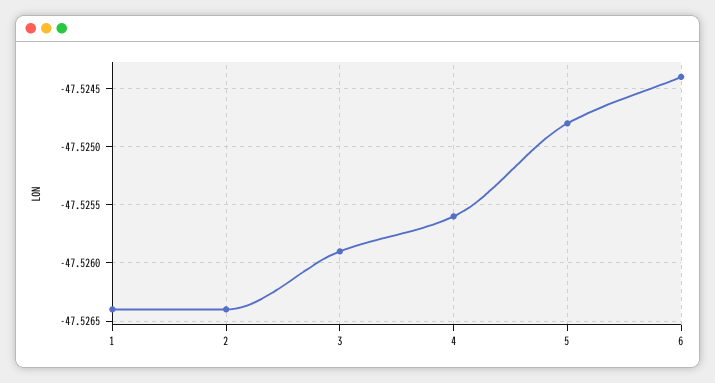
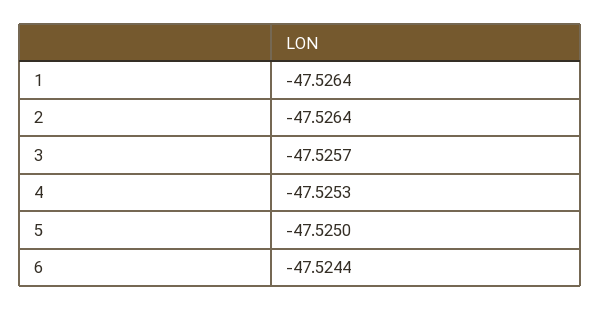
3: -47.5259 -> -47.5257
4: -47.5256 -> -47.5253
5: -47.5248 -> -47.525

